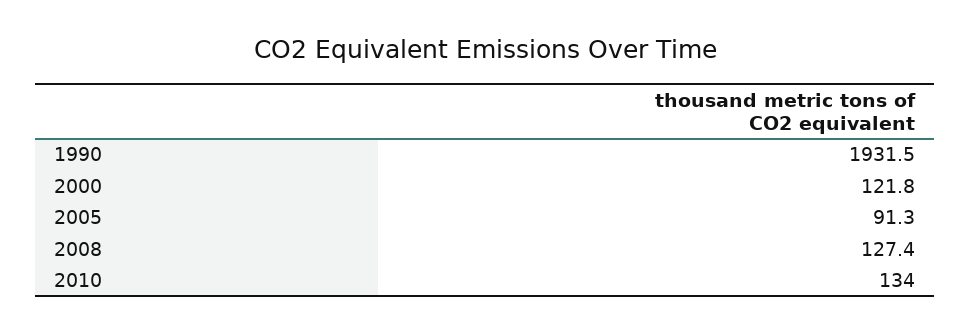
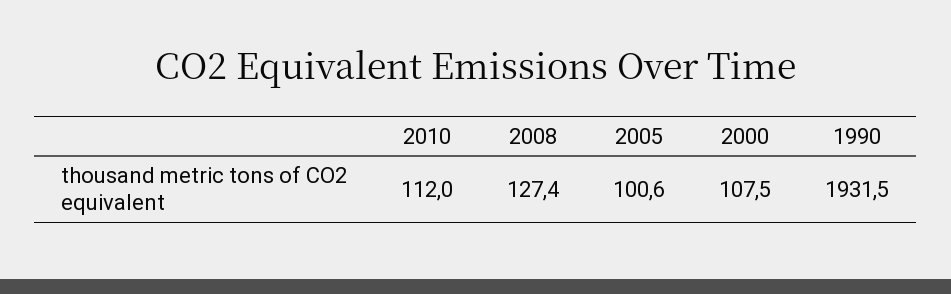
2000: 121.8 -> 107.5
2005: 91.3 -> 100.6
2010: 134 -> 112

